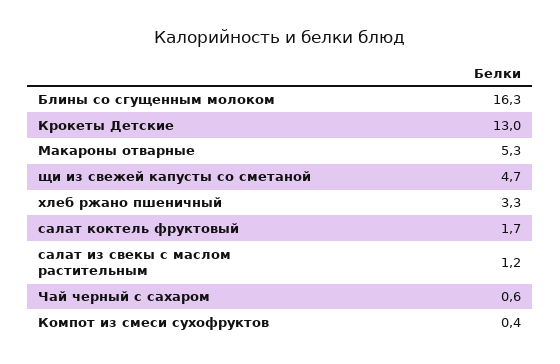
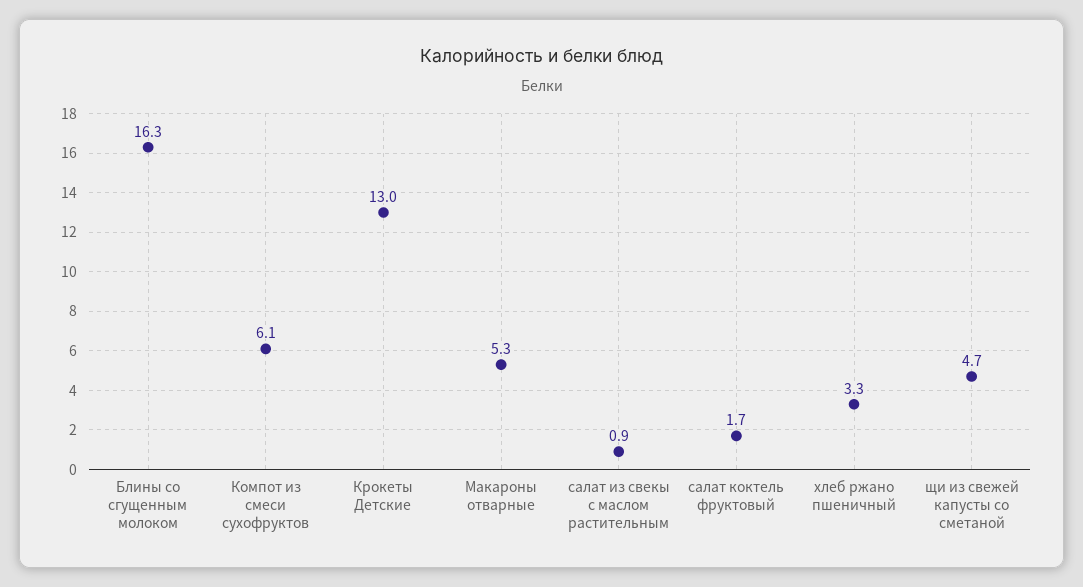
салат из свекы с маслом растительным: 1.2 -> 0.9
Чай черный с сахаром: 0.6 -> none
Компот из смеси сухофруктов: 0.4 -> 6.1

